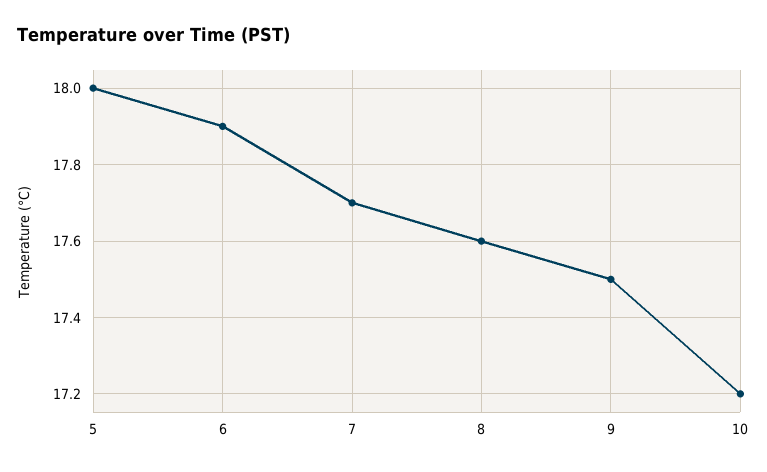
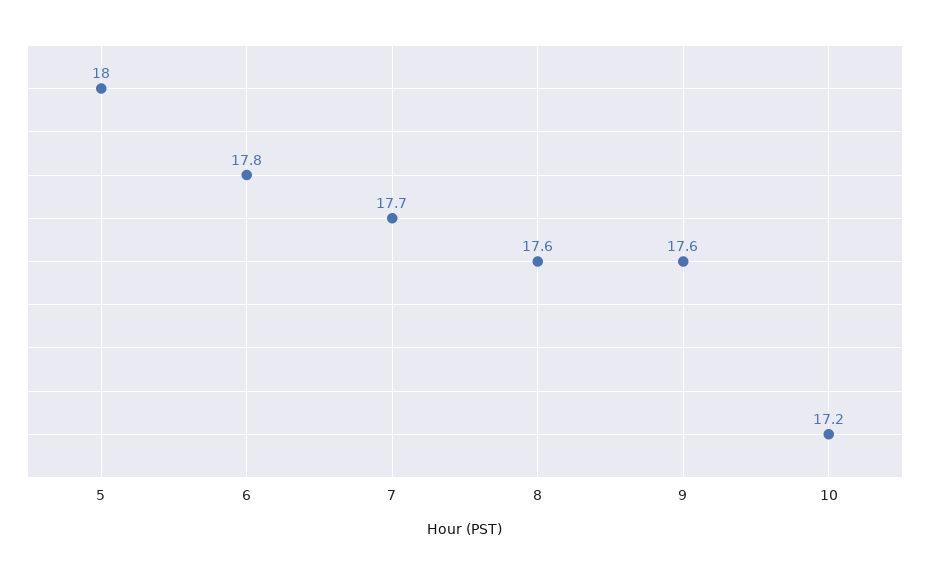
6: 17.9 -> 17.8
9: 17.5 -> 17.6

